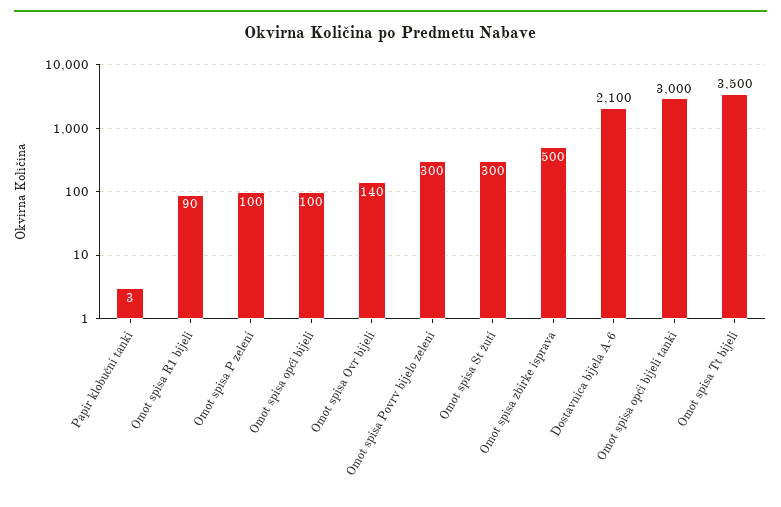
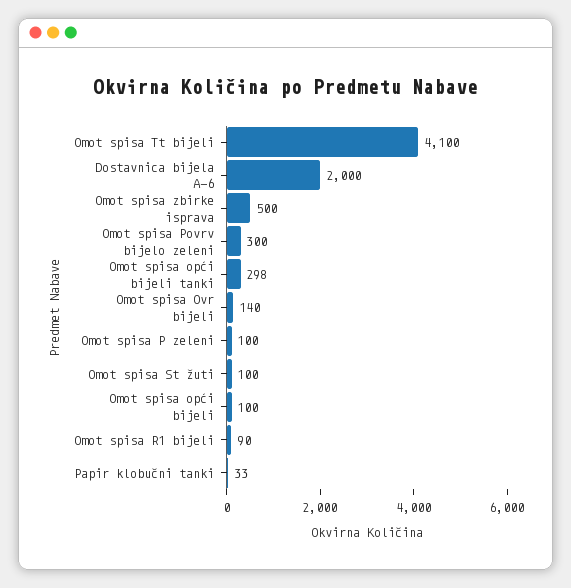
Papir klobučni tanki: 3 -> 33
Omot spisa St žuti: 300 -> 100
Dostavnica bijela A-6: 2100 -> 2000
Omot spisa opći bijeli tanki: 3000 -> 298
Omot spisa Tt bijeli: 3500 -> 4100

